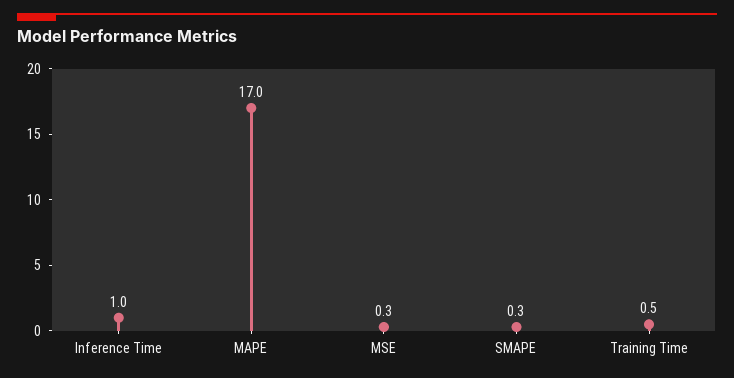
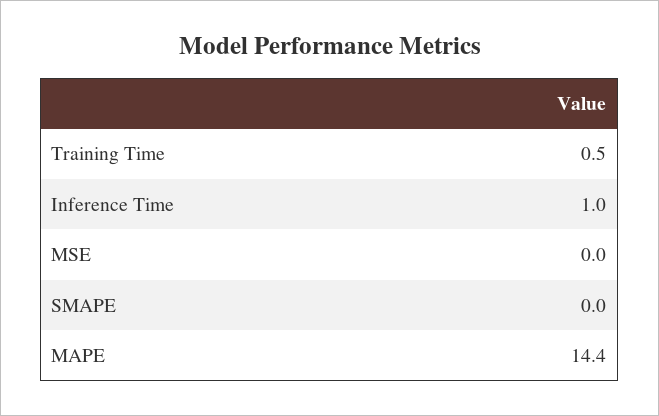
MAPE: 17 -> 14.4
MSE: 0.3 -> 0
SMAPE: 0.3 -> 0

